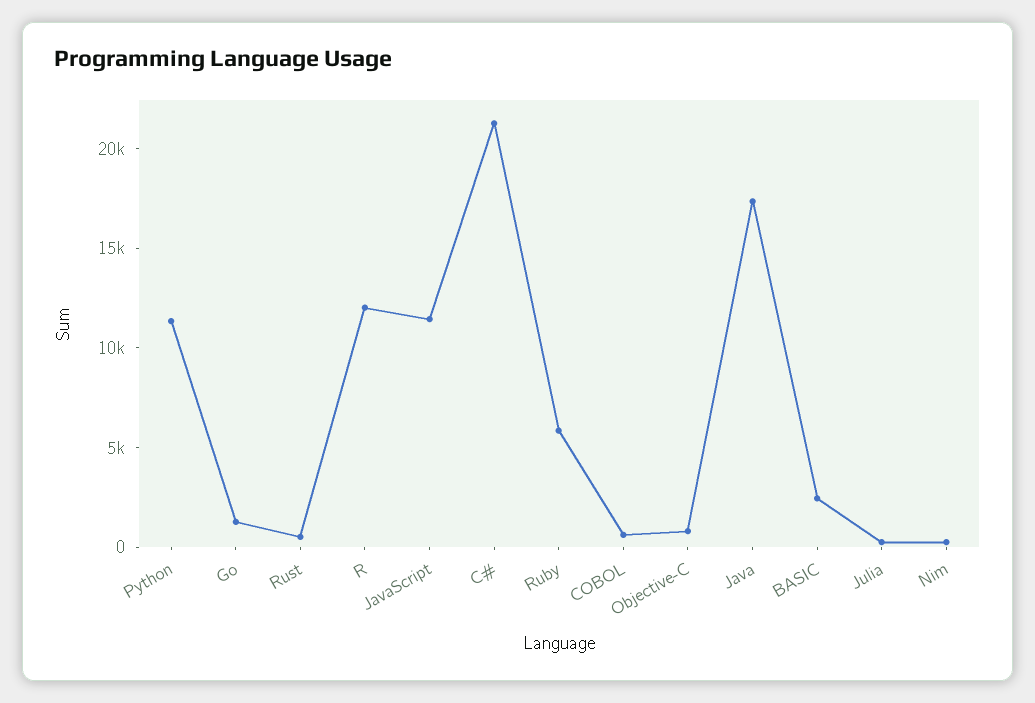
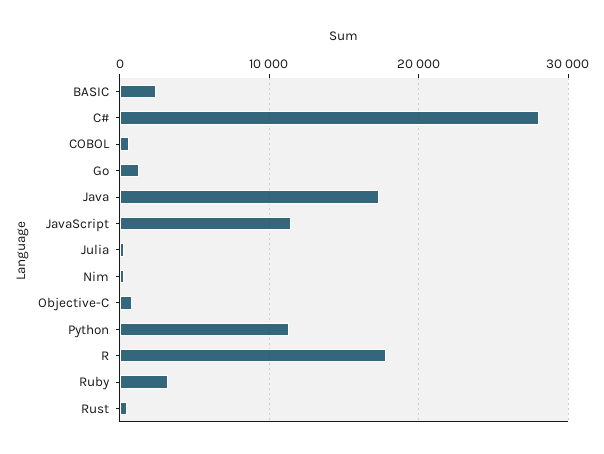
R: 12000 -> 18000
C#: 21000 -> 28000
Ruby: 6000 -> 3000

